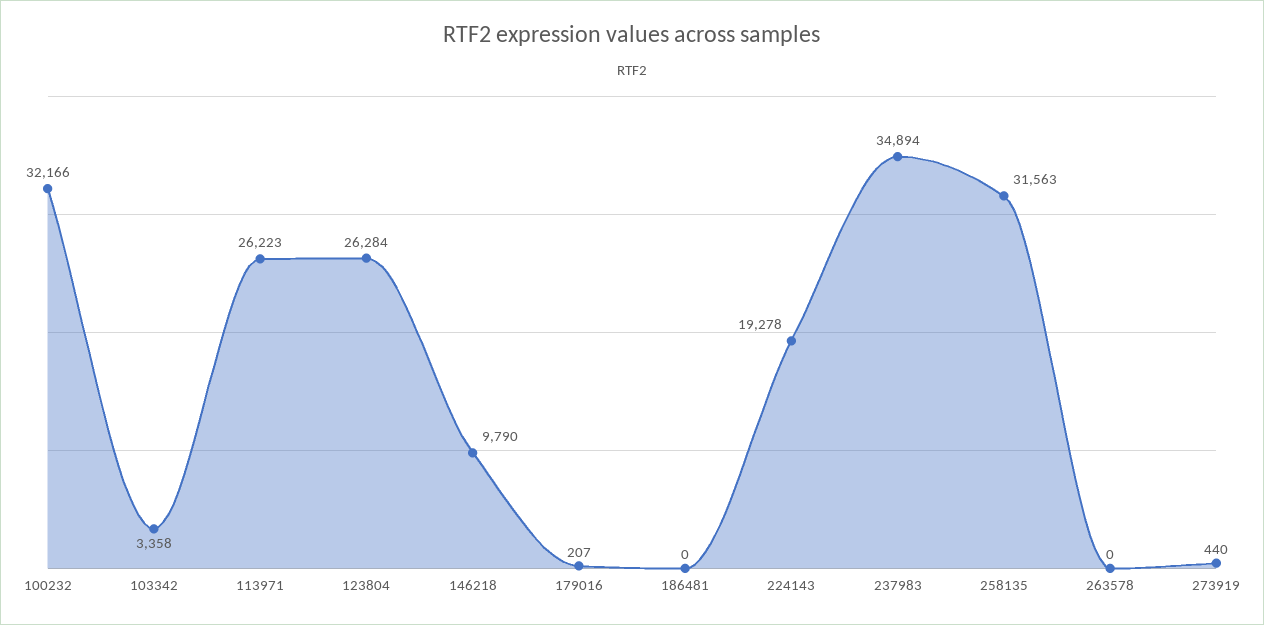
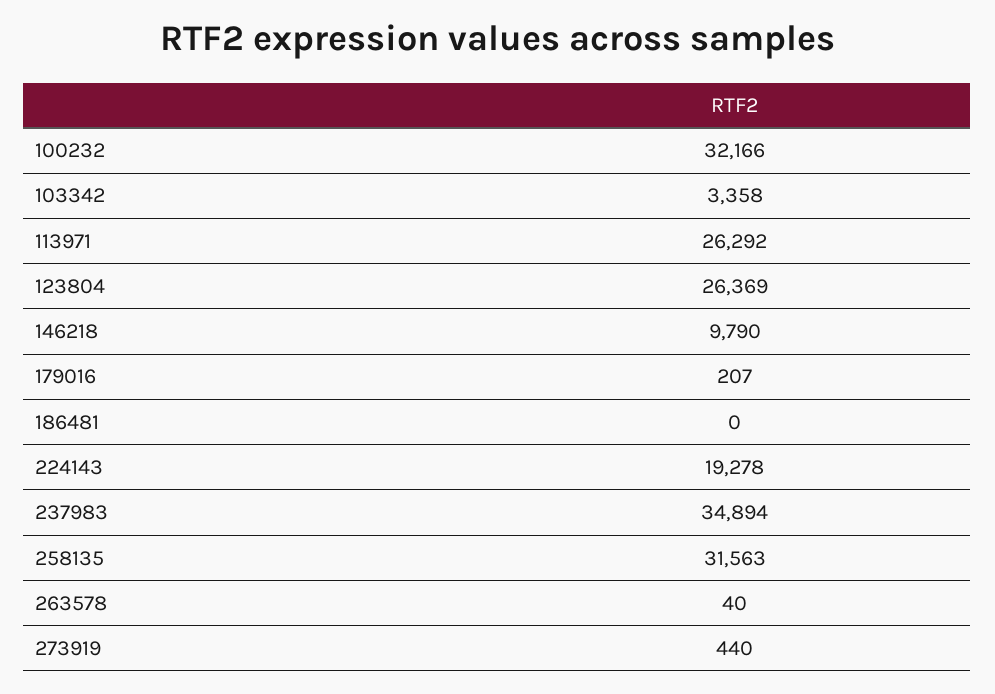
113971: 26223 -> 26292
123804: 26284 -> 26369
263578: 0 -> 40

